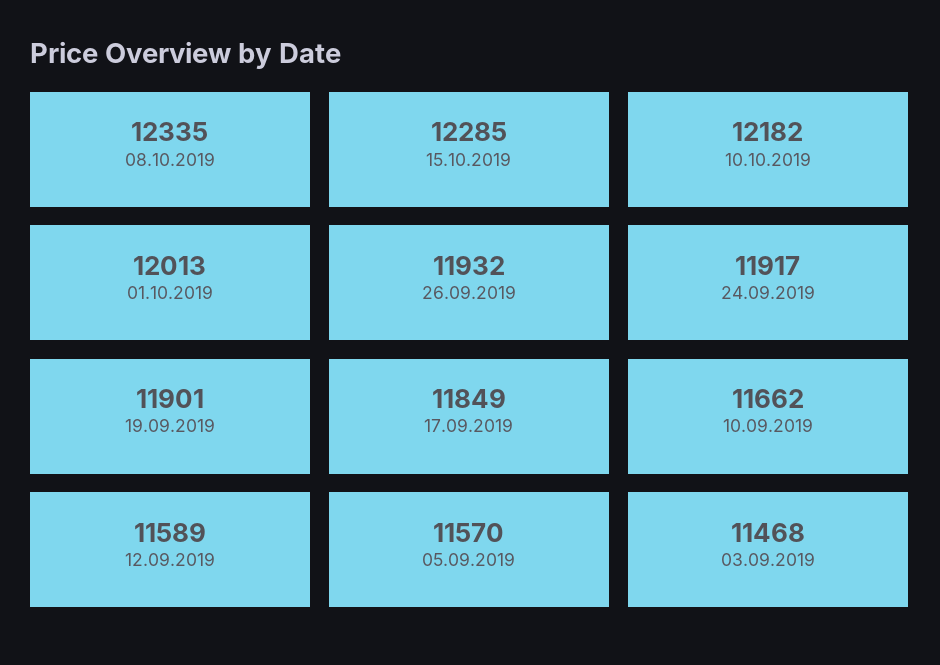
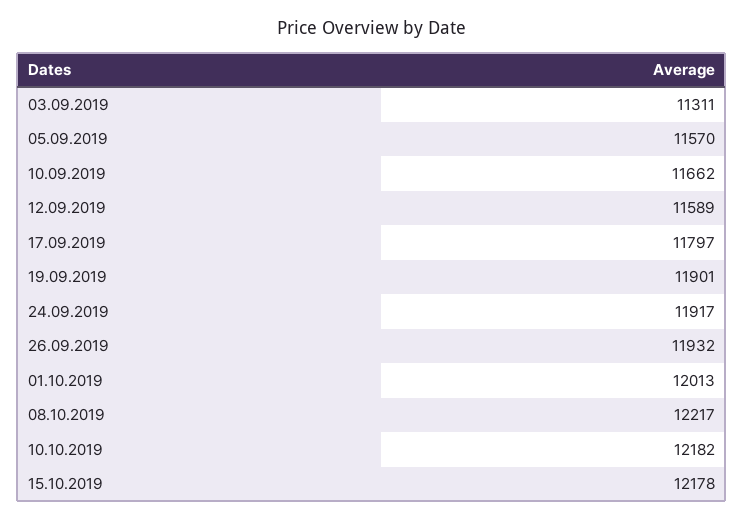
08.10.2019: 12335 -> 12217
15.10.2019: 12285 -> 12178
17.09.2019: 11849 -> 11797
03.09.2019: 11468 -> 11311

